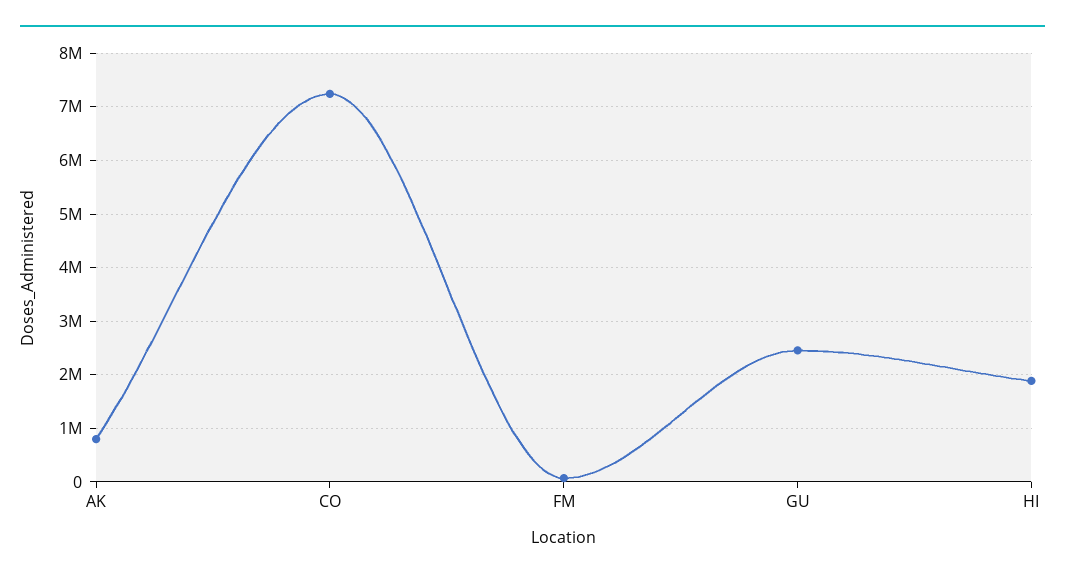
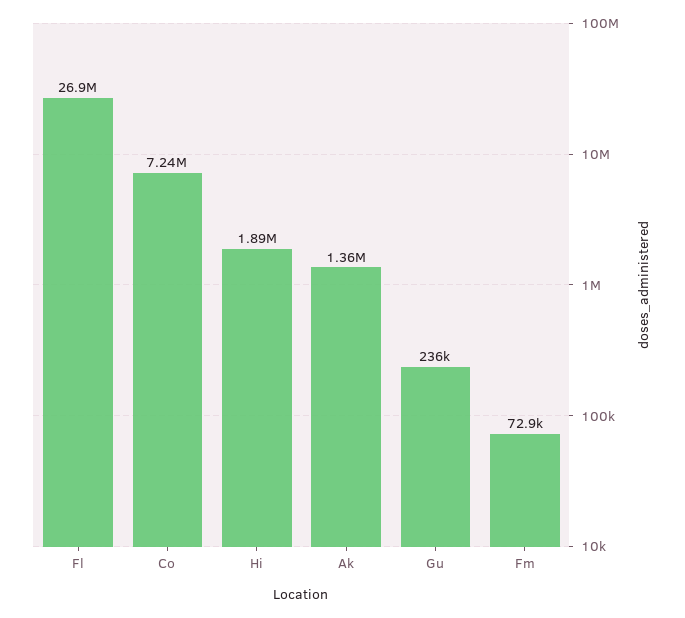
AK: 800000 -> 1360000
GU: 2400000 -> 236000
Fl: none -> 26900000

